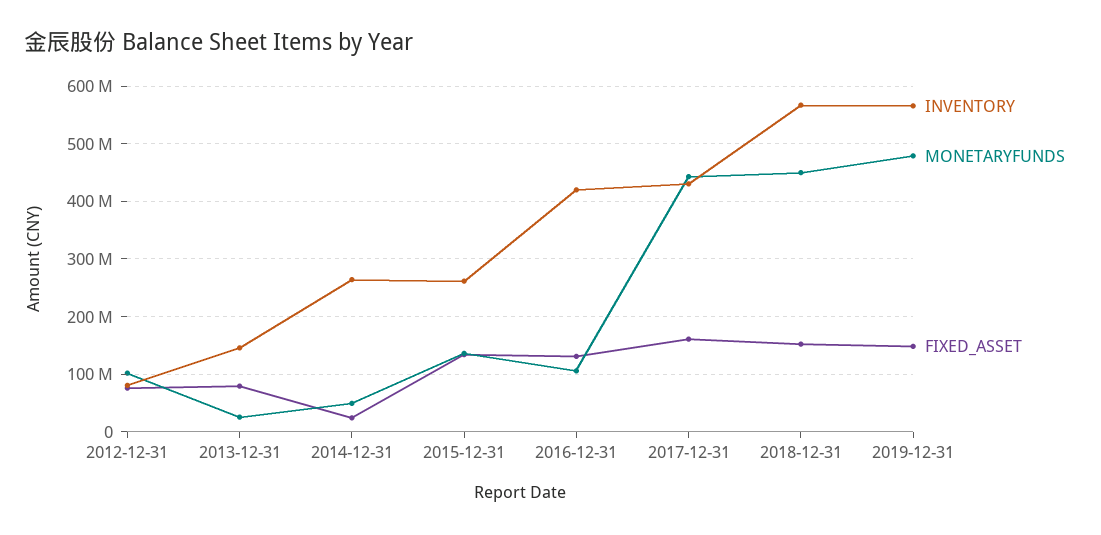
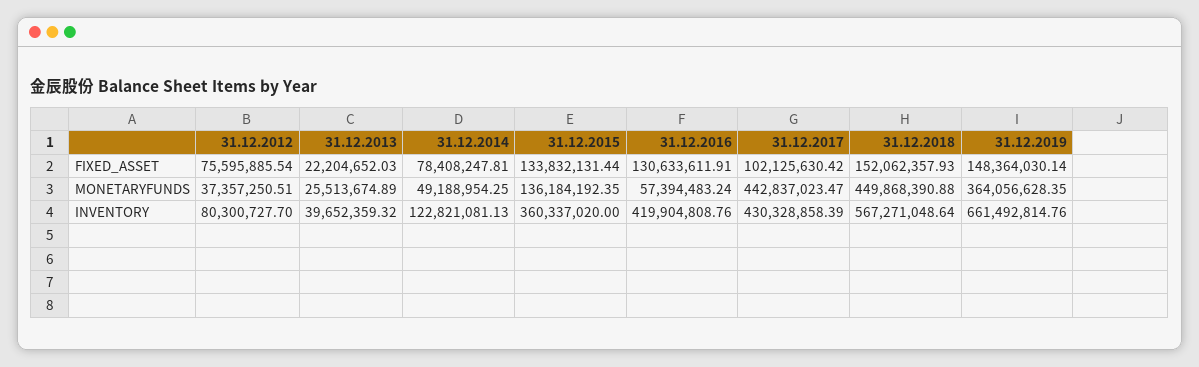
MONETARYFUNDS, 2012-12-31: 100000000 -> 37357250.51
INVENTORY, 2013-12-31: 140000000 -> 39652359.32
FIXED_ASSET, 2013-12-31: 80000000 -> 22204652.03
INVENTORY, 2014-12-31: 260000000 -> 122821081.13
FIXED_ASSET, 2014-12-31: 20000000 -> 78408247.81
INVENTORY, 2015-12-31: 260000000 -> 360337020
MONETARYFUNDS, 2016-12-31: 100000000 -> 57394483.24
FIXED_ASSET, 2017-12-31: 160000000 -> 102125630.42
INVENTORY, 2019-12-31: 560000000 -> 661492814.76
MONETARYFUNDS, 2019-12-31: 480000000 -> 364056628.35

